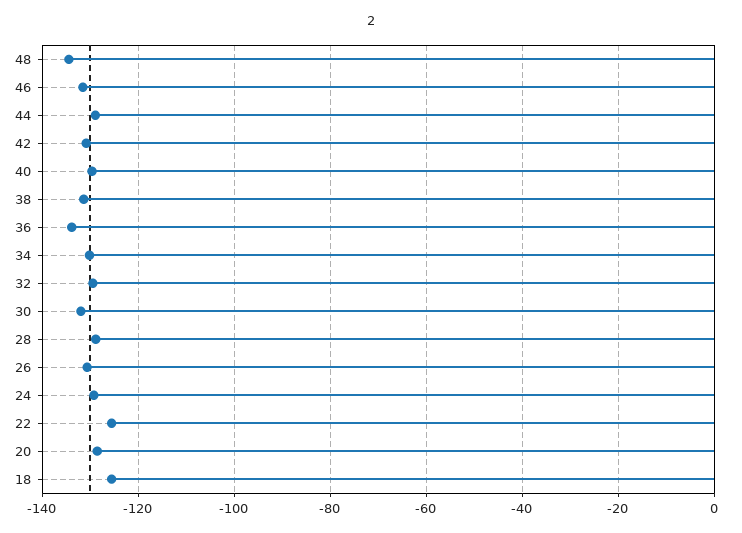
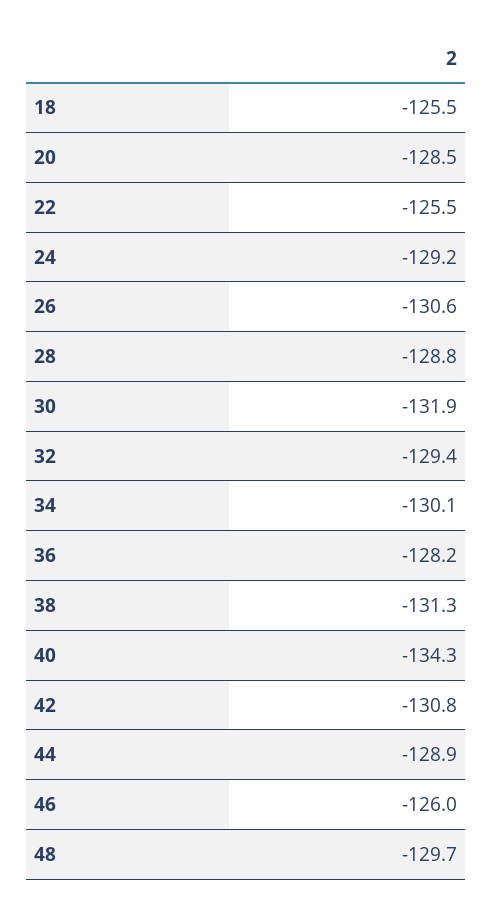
48: -134 -> -129.7
46: -132 -> -126
40: -130 -> -134.3
36: -134 -> -128.2

